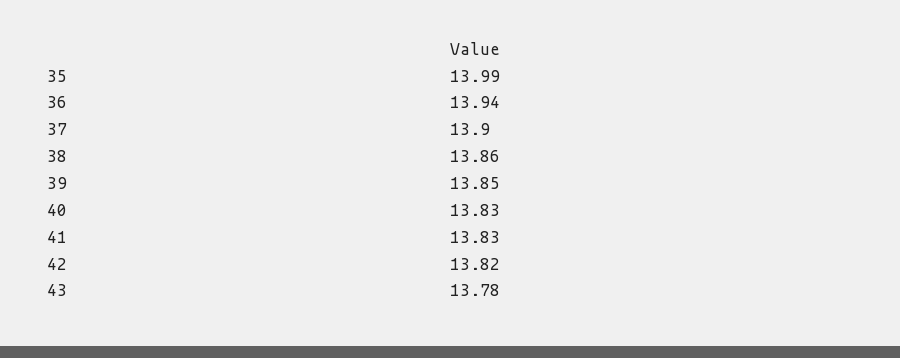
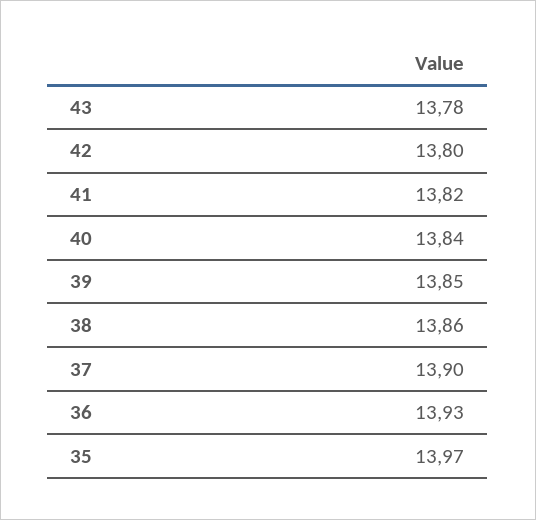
35: 13.99 -> 13.97
36: 13.94 -> 13.93
40: 13.83 -> 13.84
41: 13.83 -> 13.82
42: 13.82 -> 13.8

